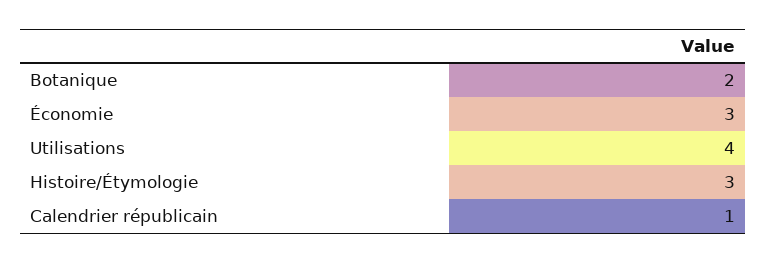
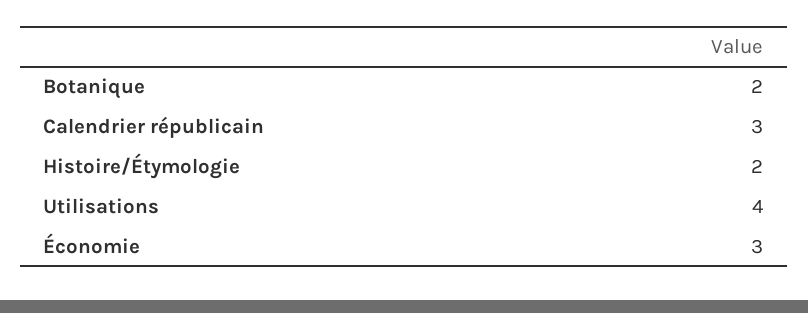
Histoire/Étymologie: 3 -> 2
Calendrier républicain: 1 -> 3

